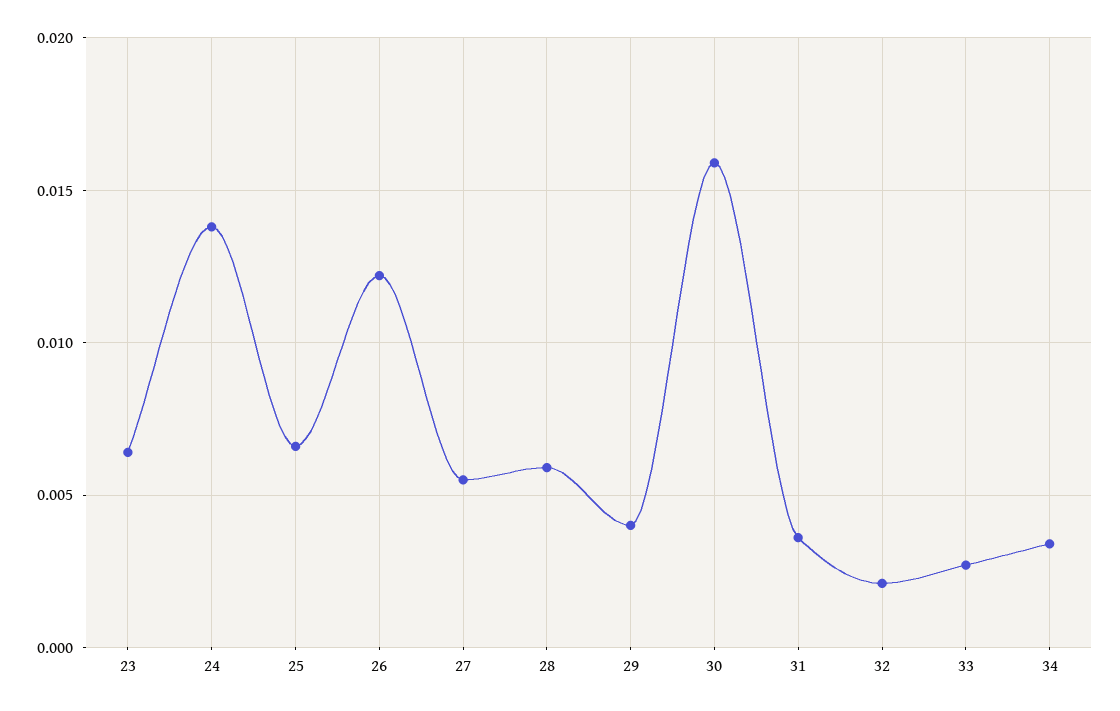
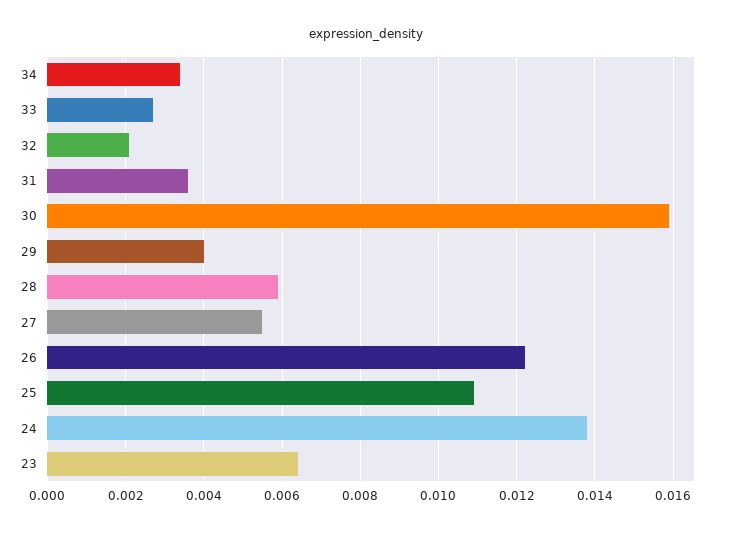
25: 0.0065 -> 0.011

